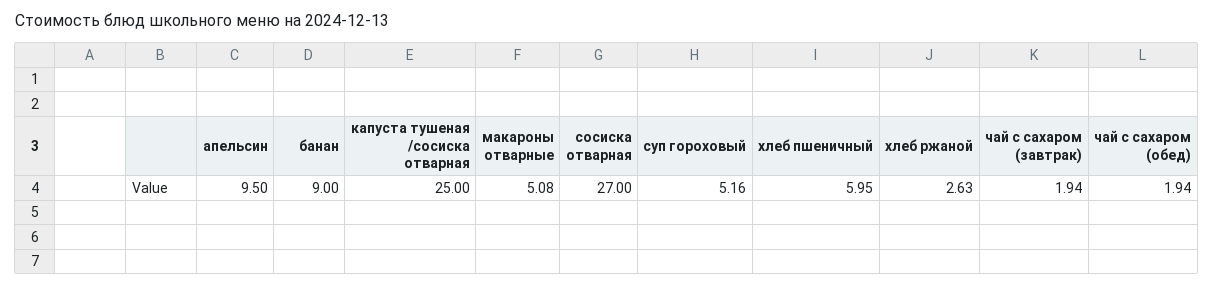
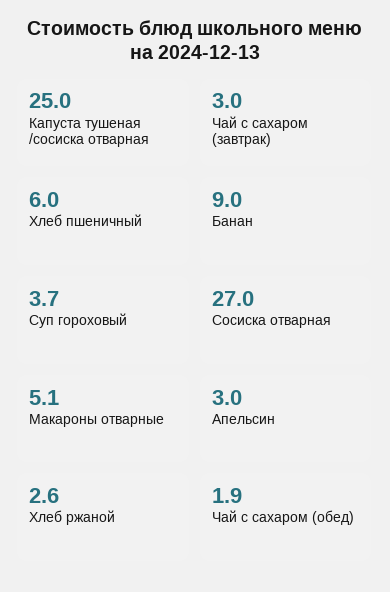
апельсин: 9.5 -> 3
суп гороховый: 5.16 -> 3.7
чай с сахаром (завтрак): 1.94 -> 3

